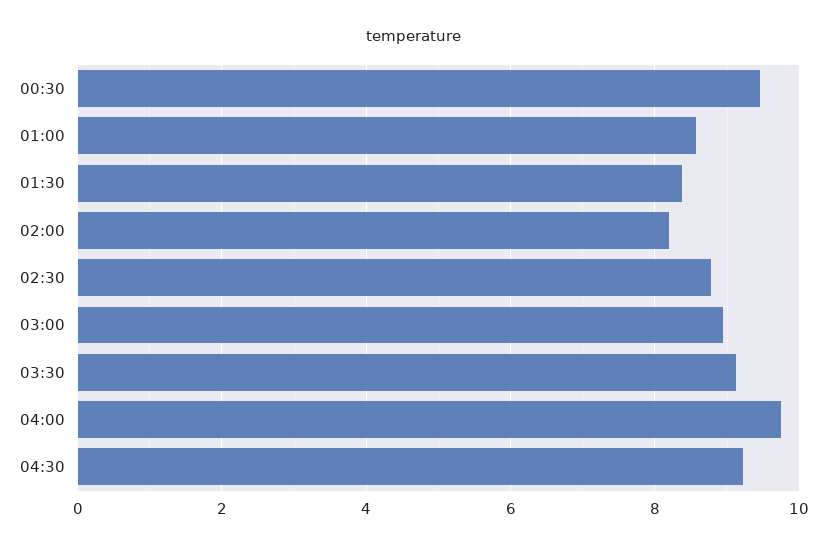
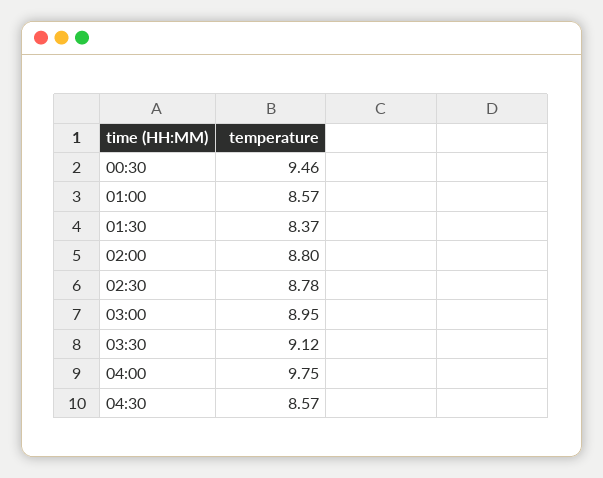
02:00: 8.2 -> 8.8
04:30: 9.2 -> 8.57

